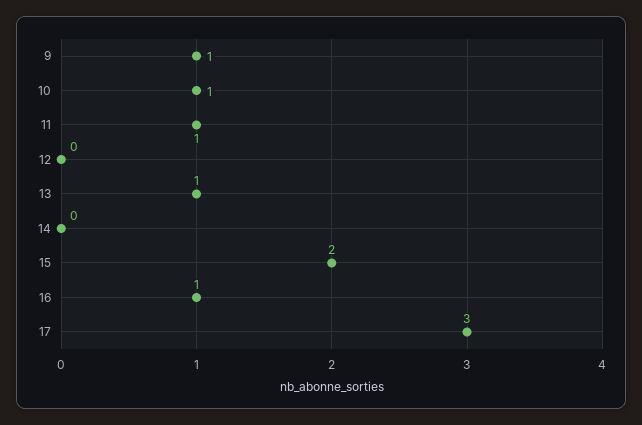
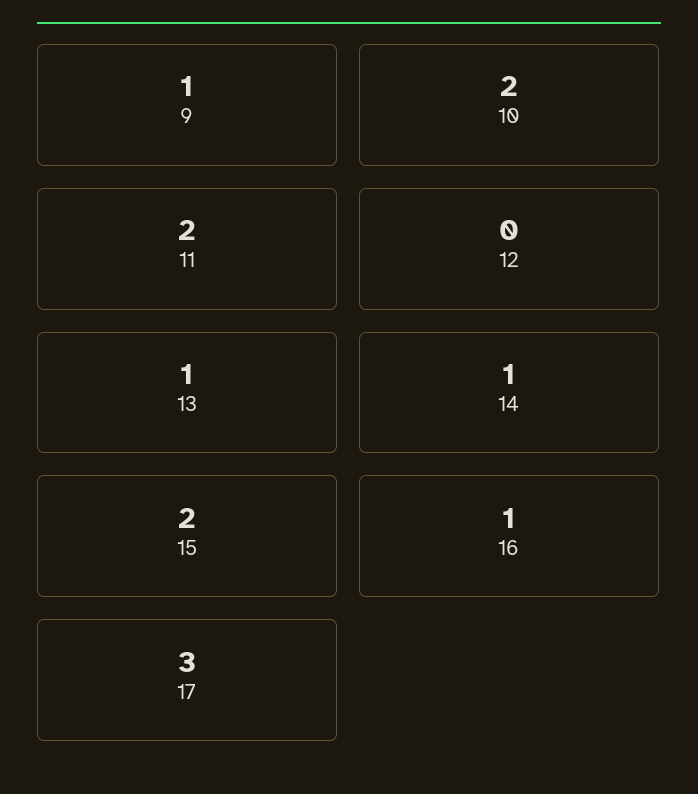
10: 1 -> 2
11: 1 -> 2
14: 0 -> 1

